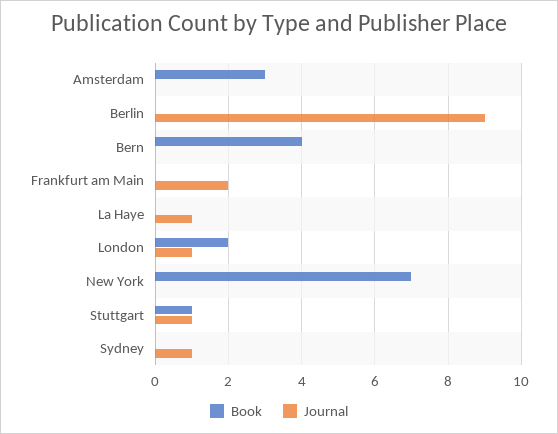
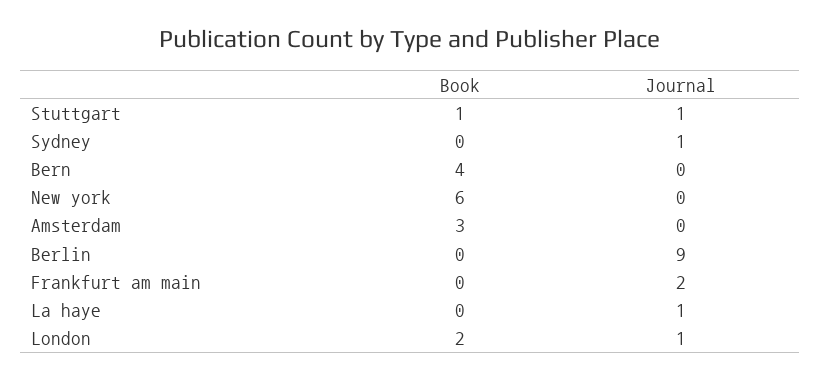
Book, New York: 7 -> 6

